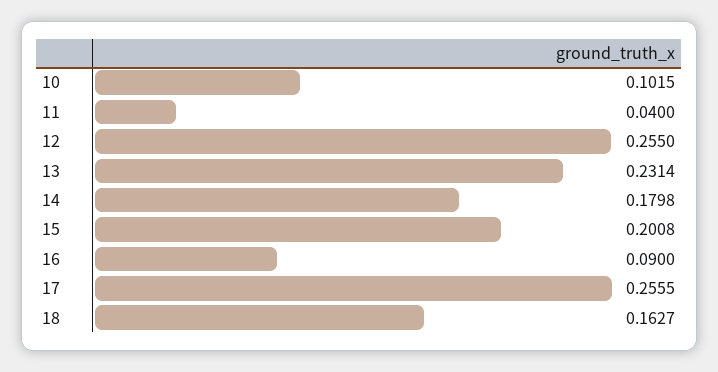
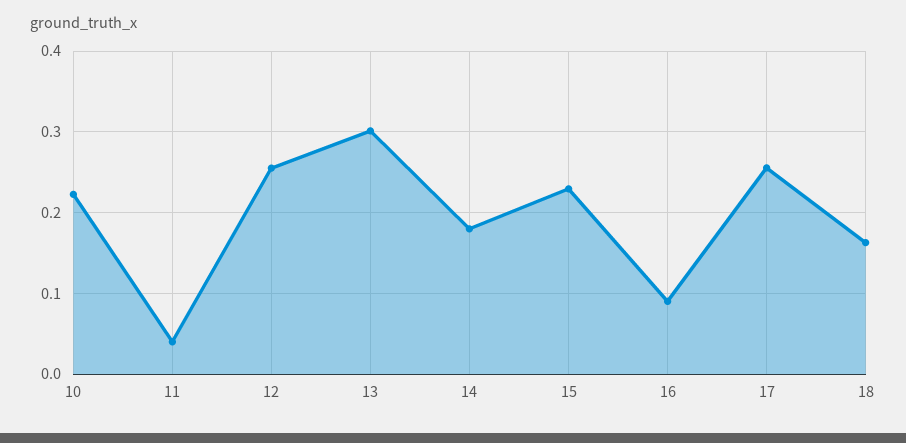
10: 0.1015 -> 0.22
13: 0.2314 -> 0.3
15: 0.2008 -> 0.23

